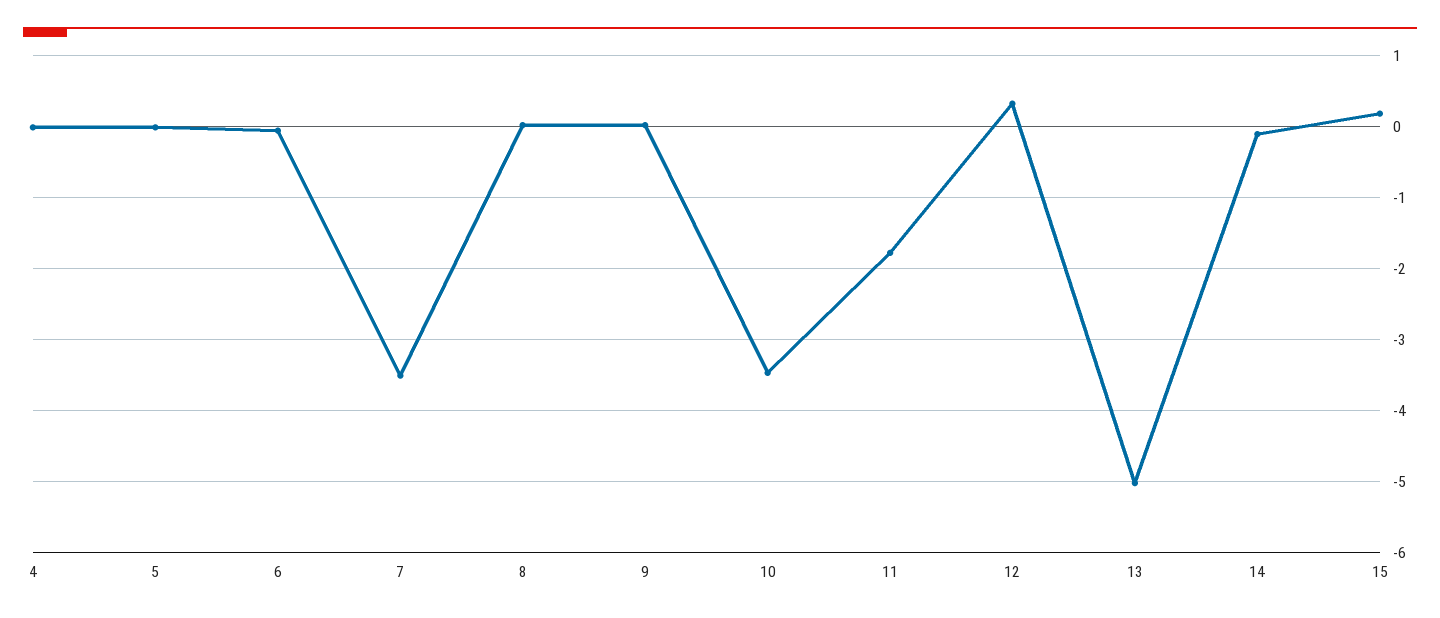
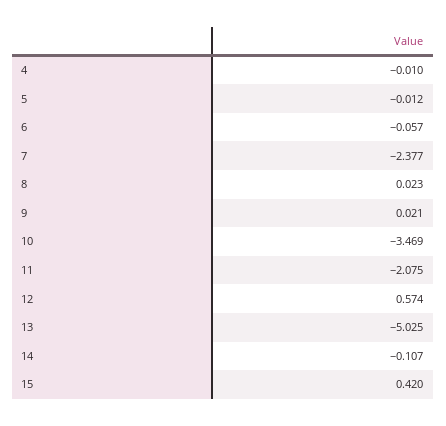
7: -3.5 -> -2.377
11: -1.8 -> -2.075
12: 0.3 -> 0.574
15: 0.2 -> 0.42

